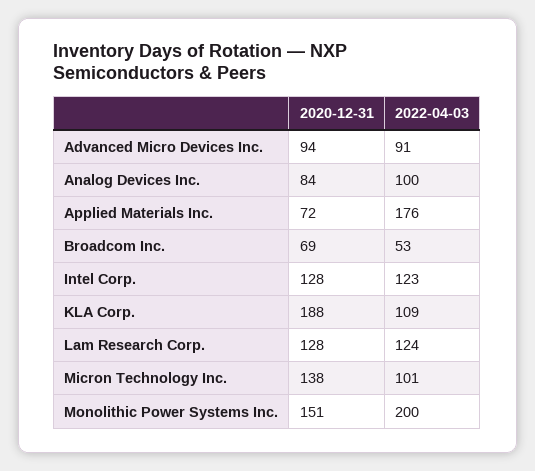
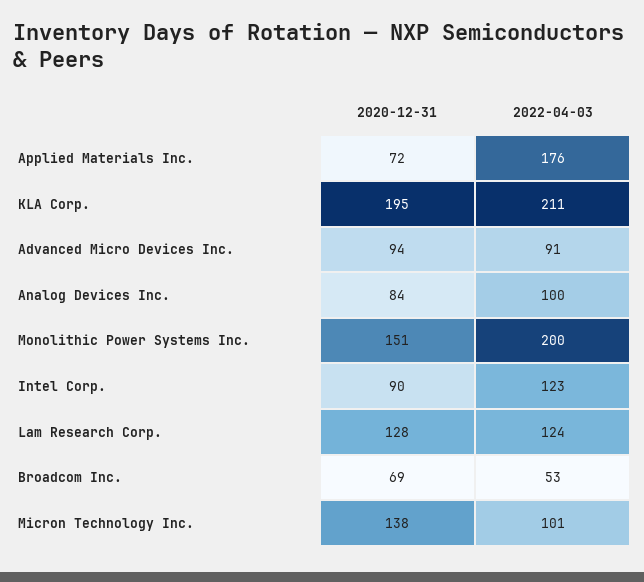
2020-12-31, Intel Corp.: 128 -> 90
2020-12-31, KLA Corp.: 188 -> 195
2022-04-03, KLA Corp.: 109 -> 211

